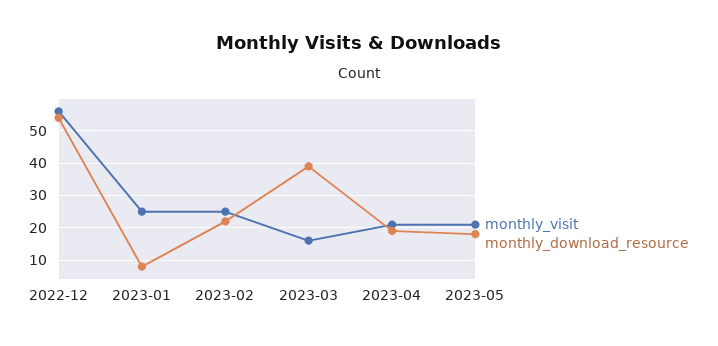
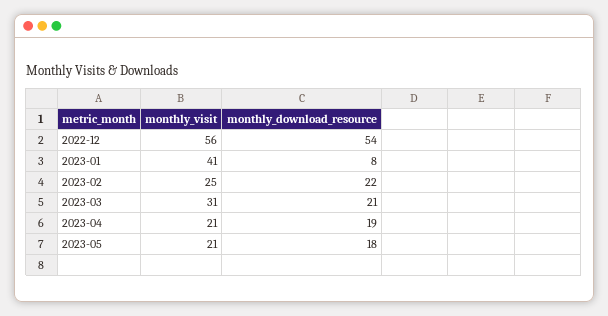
monthly_visit, 2023-01: 25 -> 41
monthly_visit, 2023-03: 15 -> 31
monthly_download_resource, 2023-03: 40 -> 21

